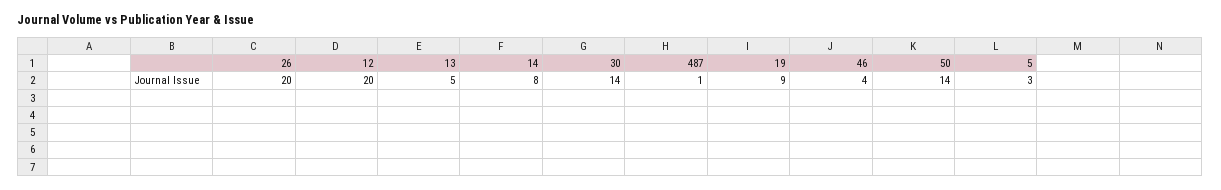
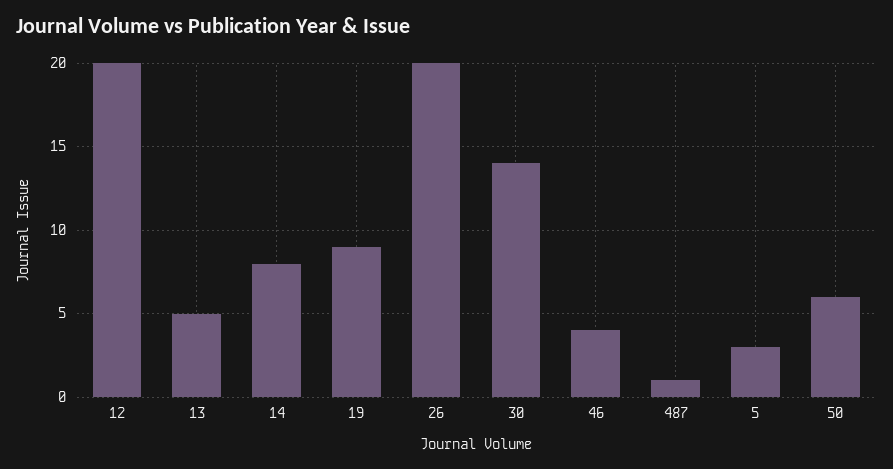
50: 14 -> 6

